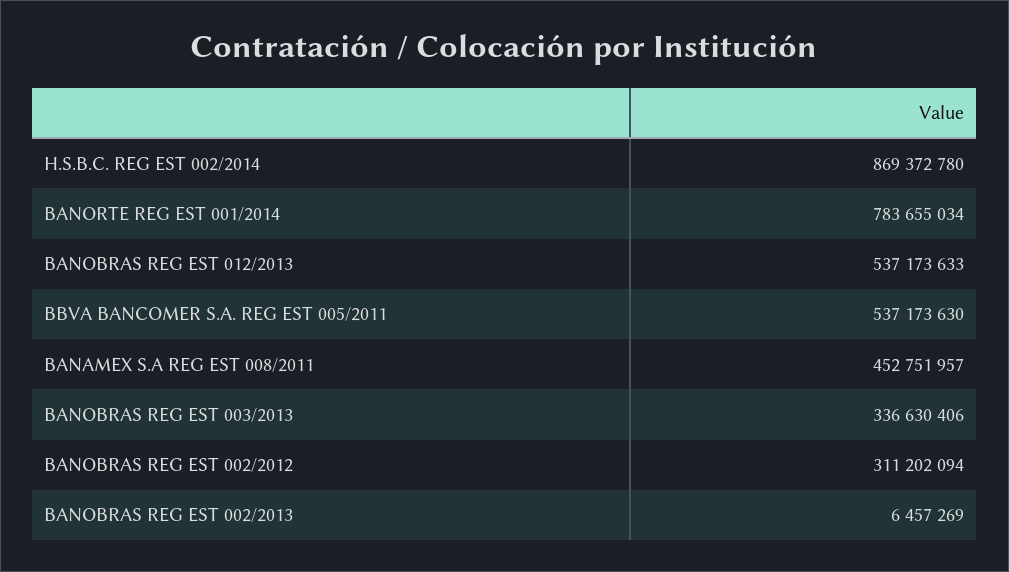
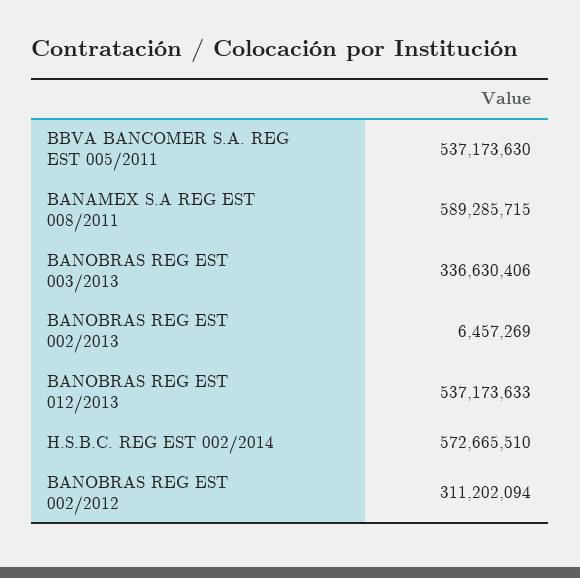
H.S.B.C. REG EST 002/2014: 869372780 -> 572665510
BANORTE REG EST 001/2014: 783655034 -> none
BANAMEX S.A REG EST 008/2011: 452751957 -> 589285715

